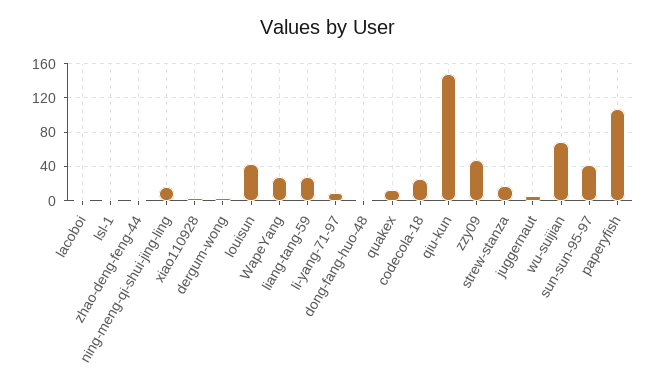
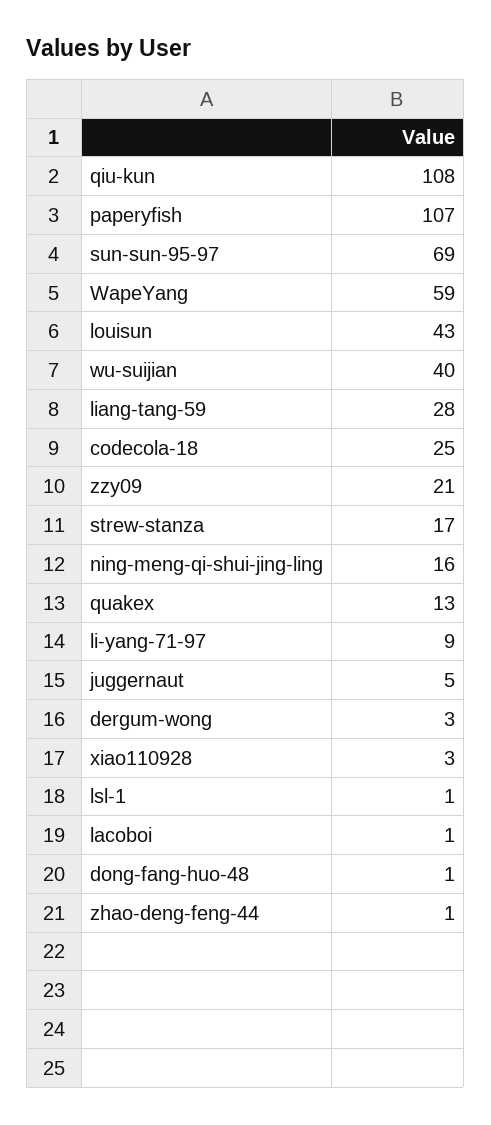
WapeYang: 30 -> 59
qiu-kun: 150 -> 108
zzy09: 50 -> 21
wu-suijian: 70 -> 40
sun-sun-95-97: 40 -> 69

